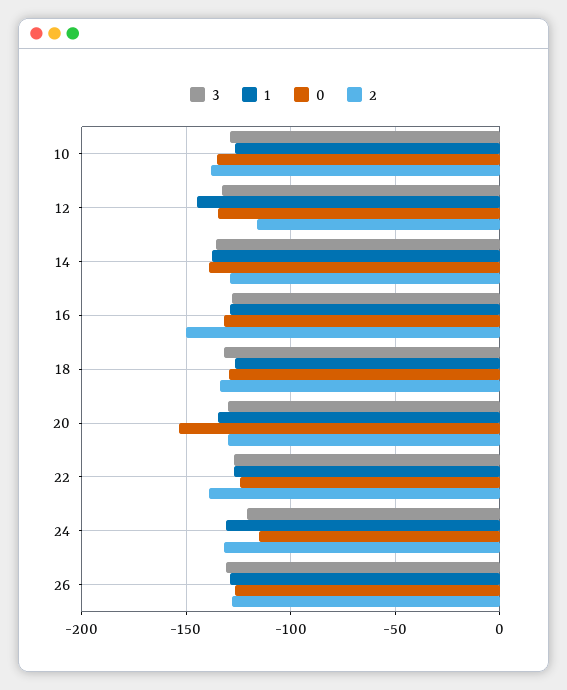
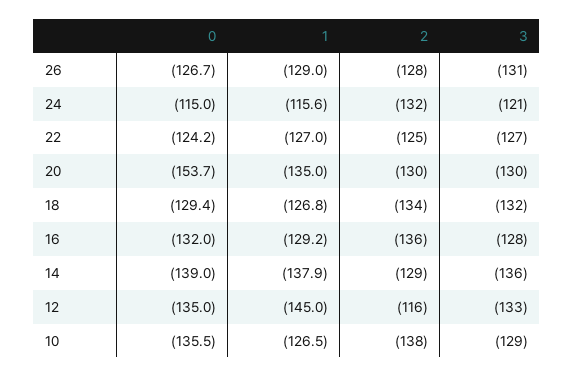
2, 16: -150 -> -136
2, 22: -140 -> -125
1, 24: -130 -> -115.6

